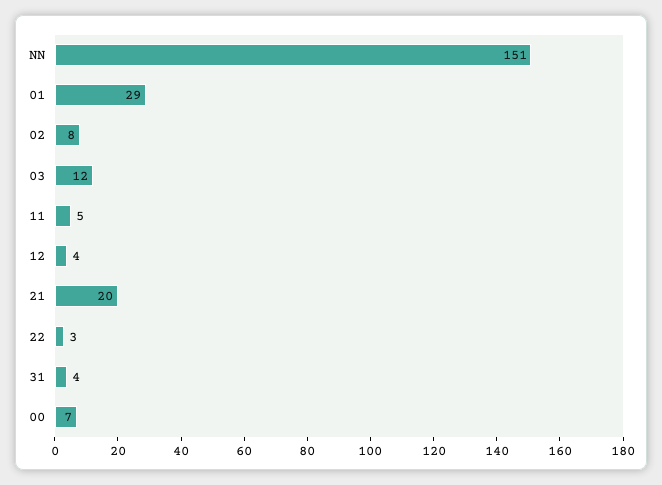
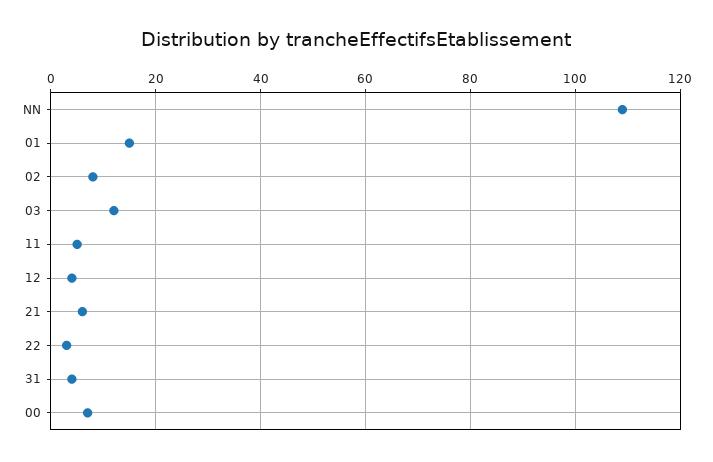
NN: 151 -> 110
01: 29 -> 15
21: 20 -> 5

